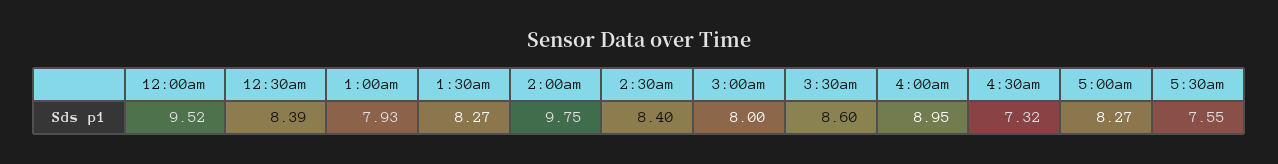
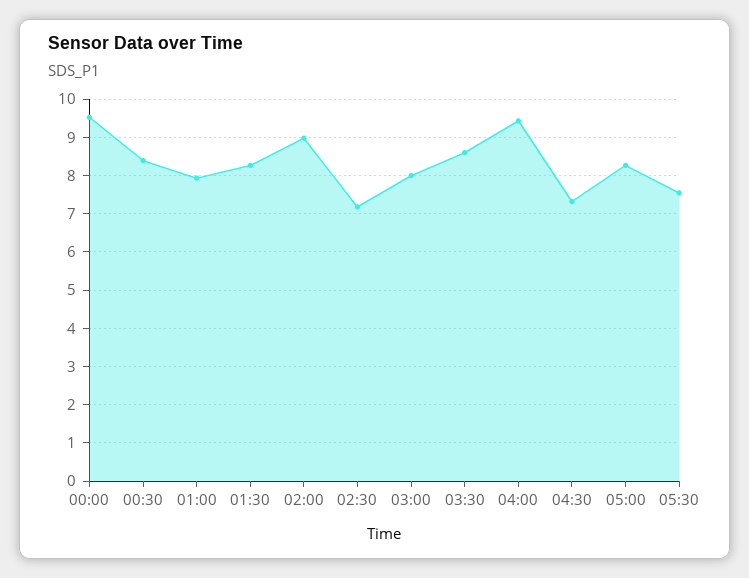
2:00am: 9.75 -> 9
2:30am: 8.4 -> 7.2
4:00am: 8.95 -> 9.4

